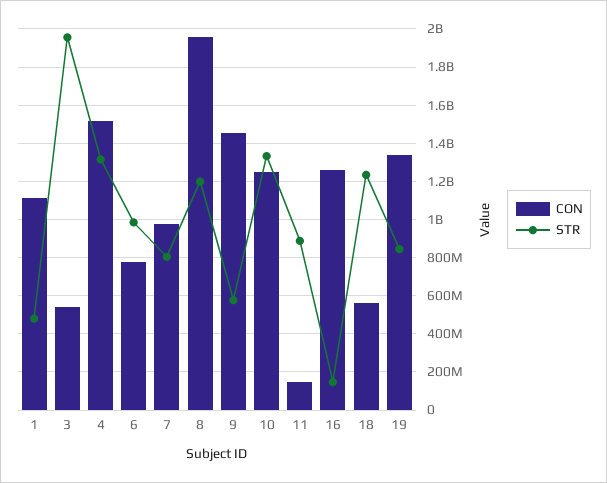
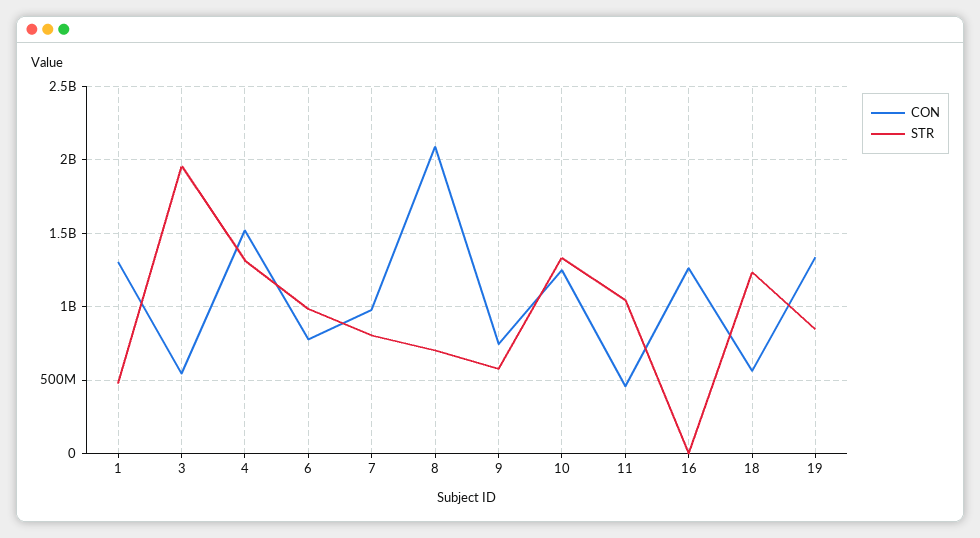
CON, 1: 1100000000 -> 1300000000
CON, 8: 1950000000 -> 2100000000
STR, 8: 1200000000 -> 700000000
CON, 9: 1450000000 -> 750000000
CON, 11: 150000000 -> 450000000
STR, 11: 900000000 -> 1050000000
STR, 16: 150000000 -> 0

